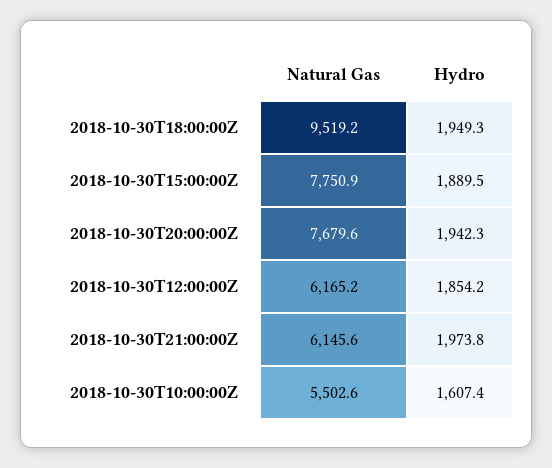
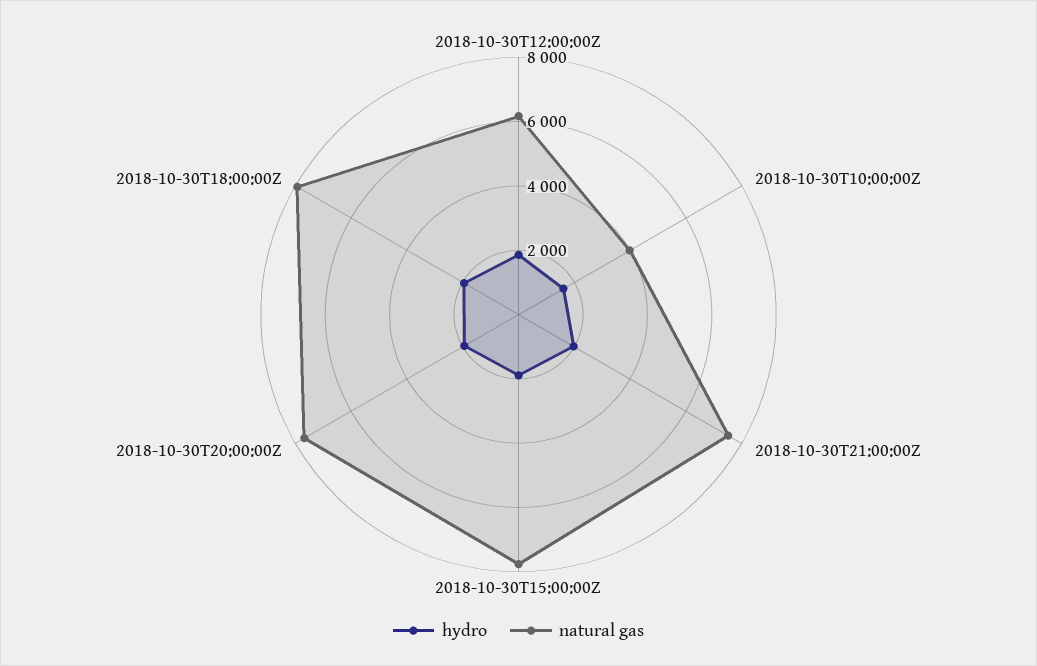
Natural Gas, 2018-10-30T18:00:00Z: 9519.2 -> 8000
Natural Gas, 2018-10-30T21:00:00Z: 6145.6 -> 7500
Natural Gas, 2018-10-30T10:00:00Z: 5502.6 -> 4000

